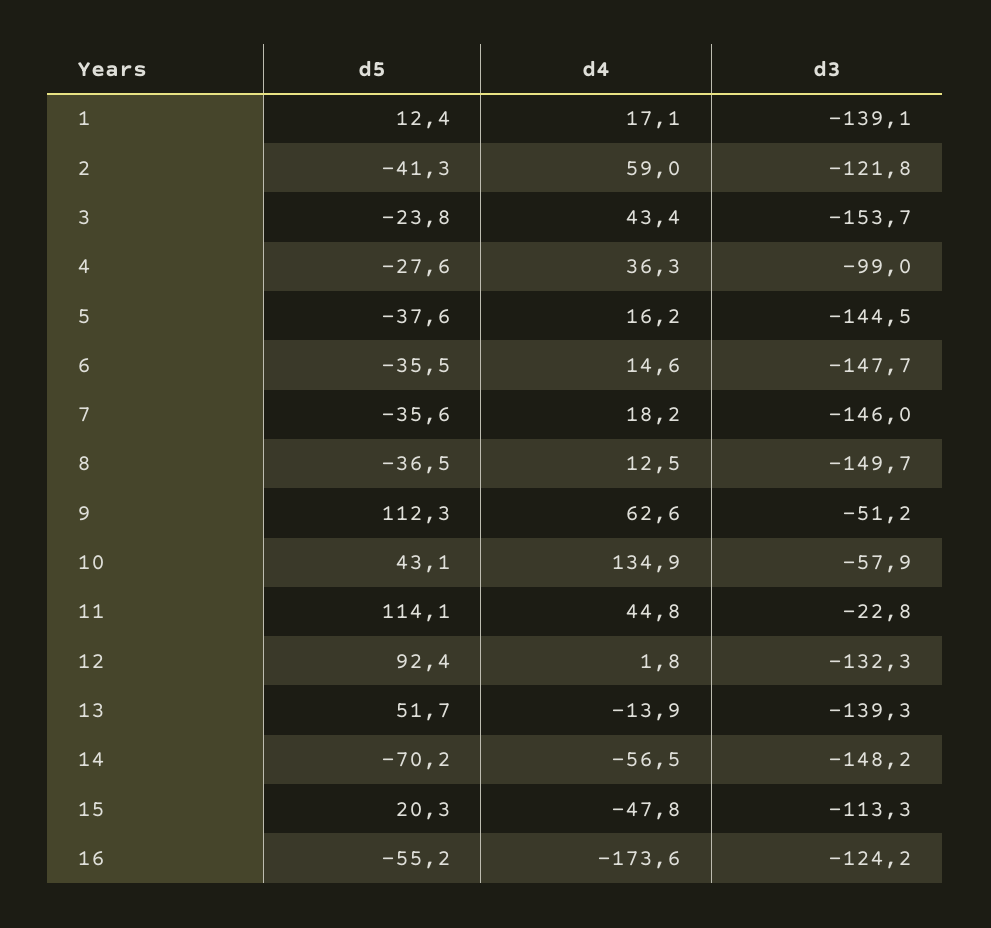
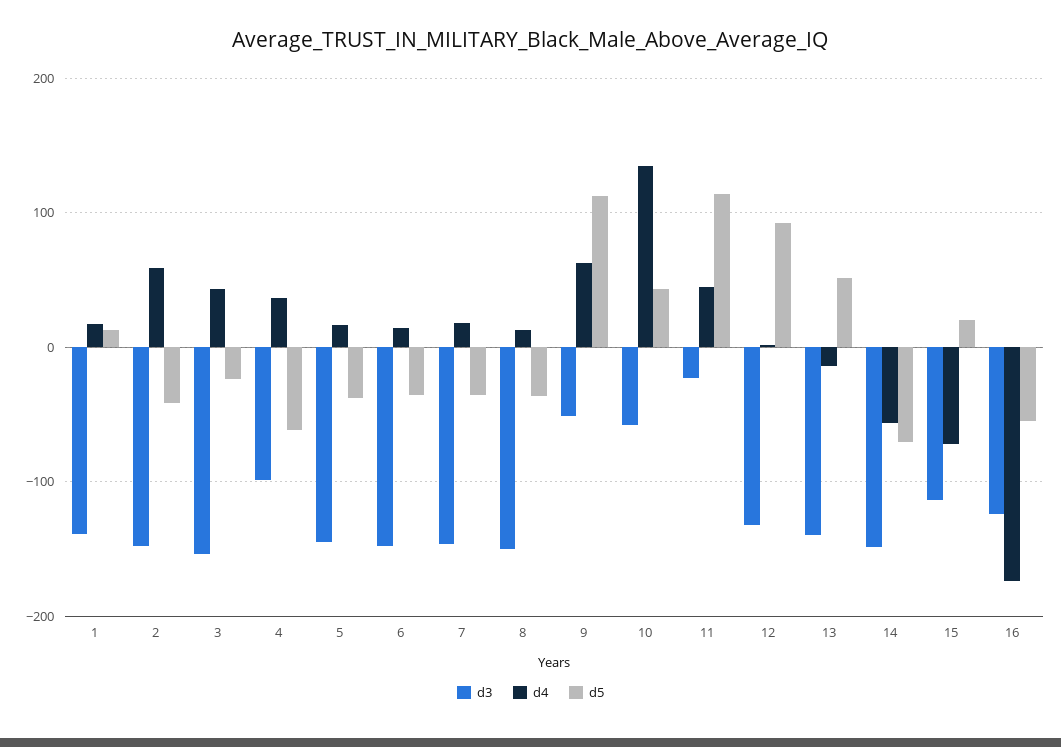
d3, 2: -121.8 -> -150
d5, 4: -27.6 -> -60
d4, 15: -47.8 -> -70

